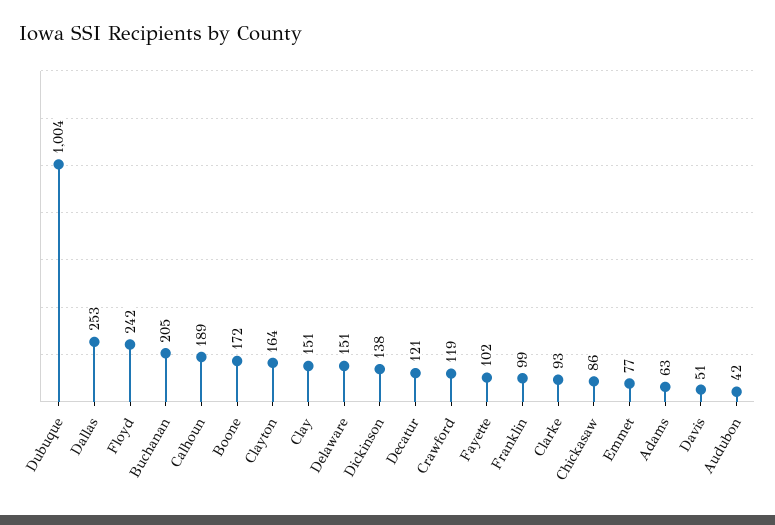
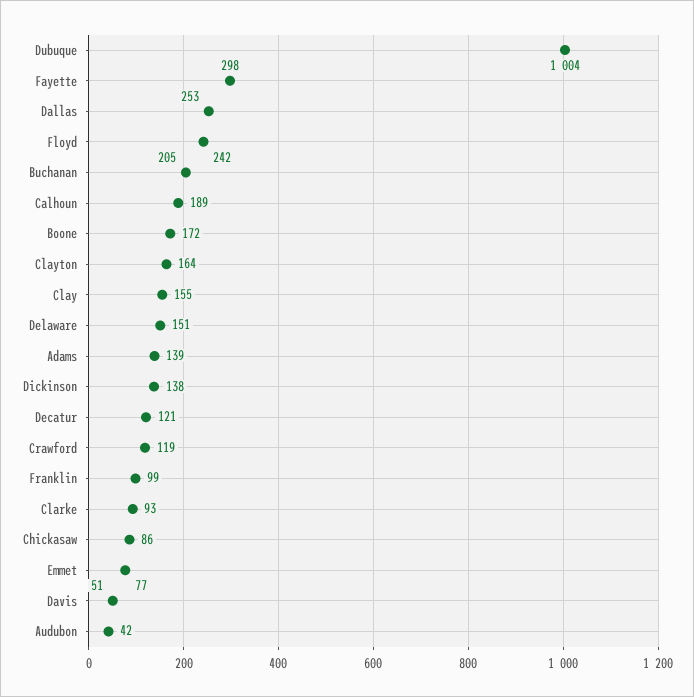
Clay: 151 -> 155
Fayette: 102 -> 298
Adams: 63 -> 139

